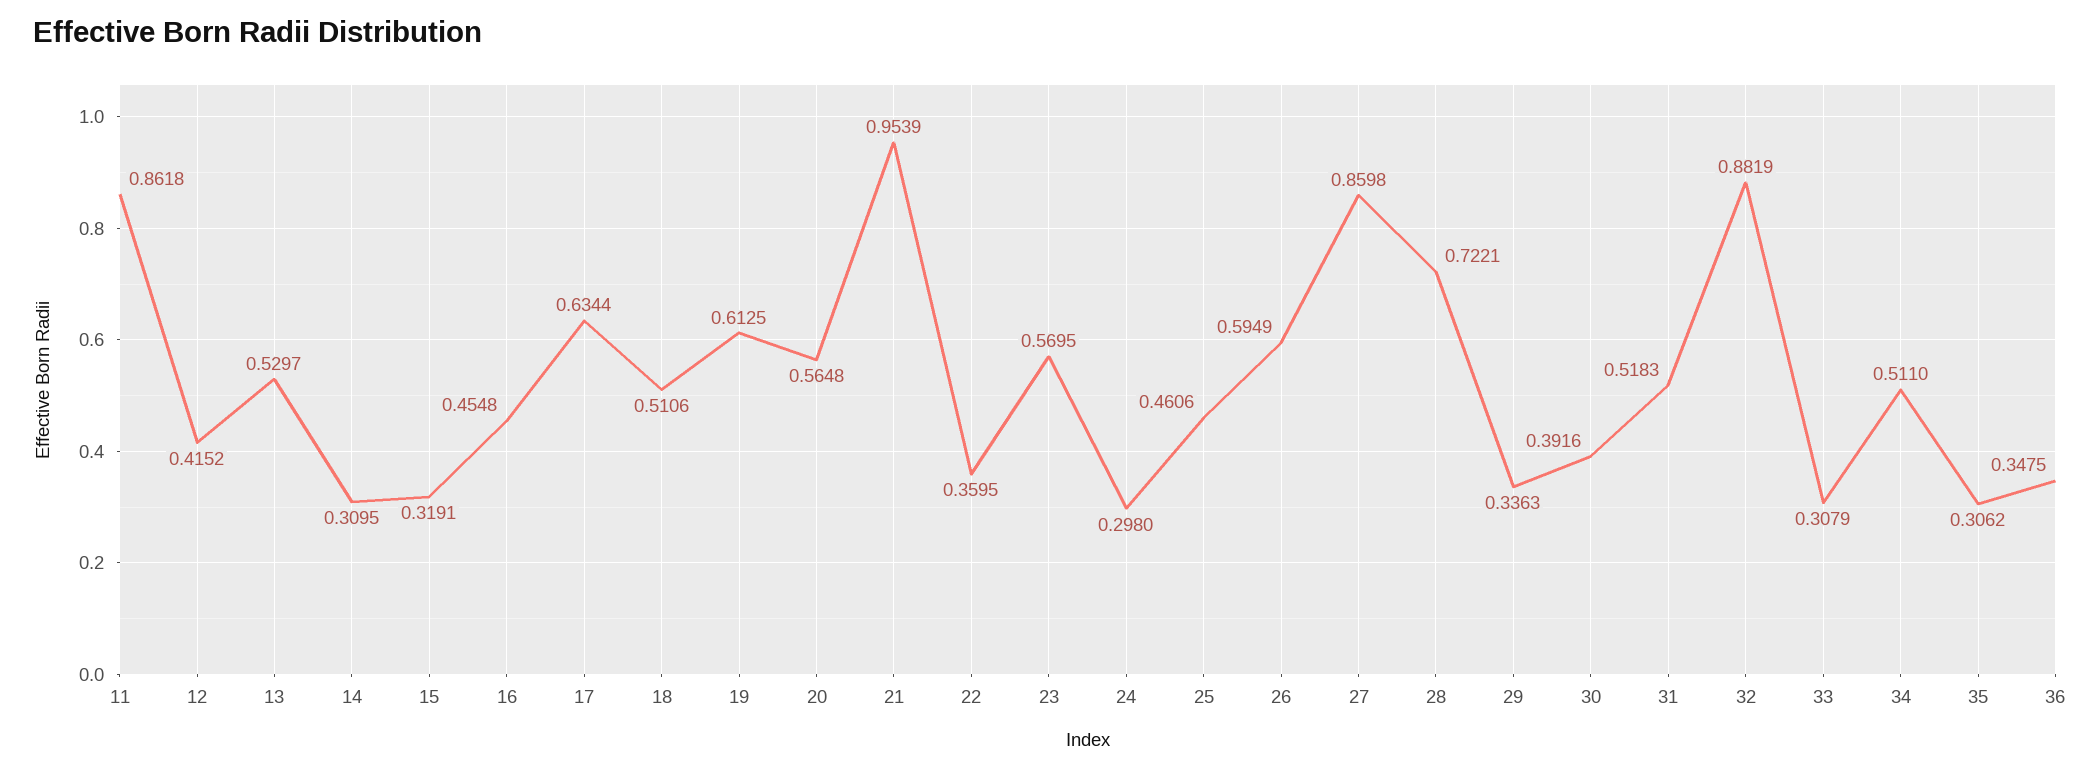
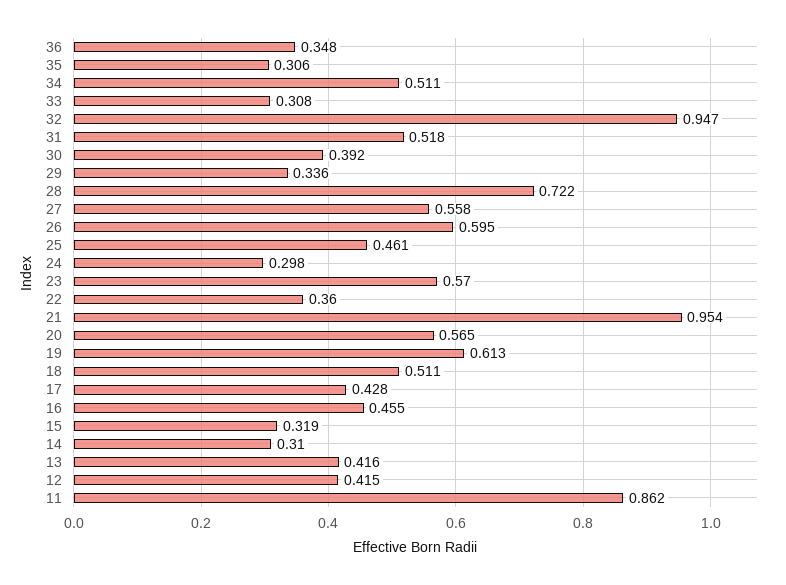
13: 0.5297 -> 0.416
17: 0.6344 -> 0.428
27: 0.8598 -> 0.558
32: 0.8819 -> 0.947

